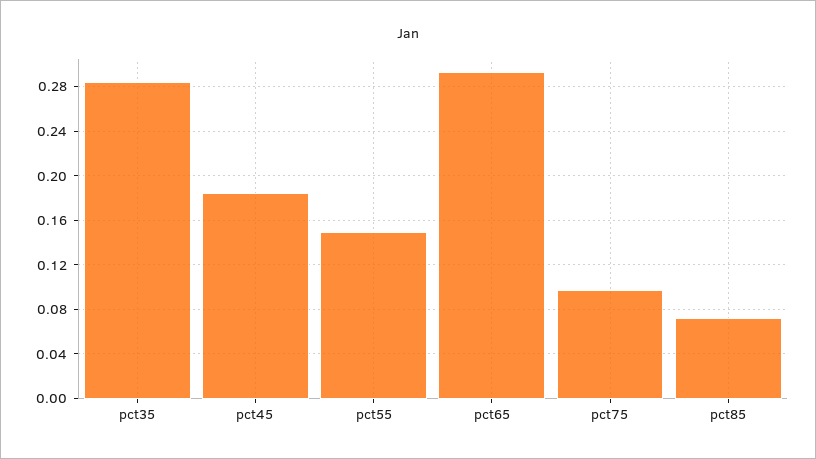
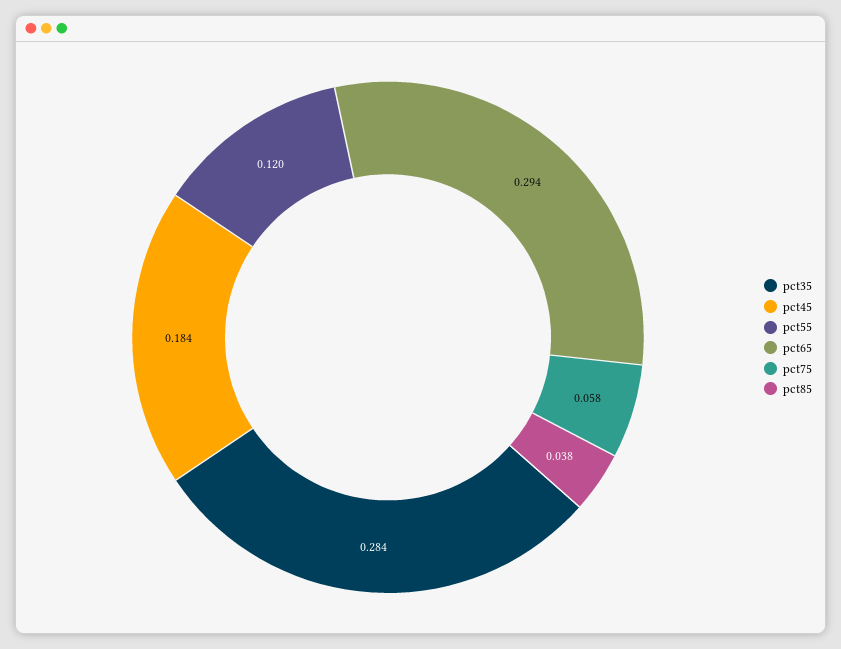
pct55: 0.15 -> 0.12
pct75: 0.1 -> 0.058
pct85: 0.07 -> 0.038

